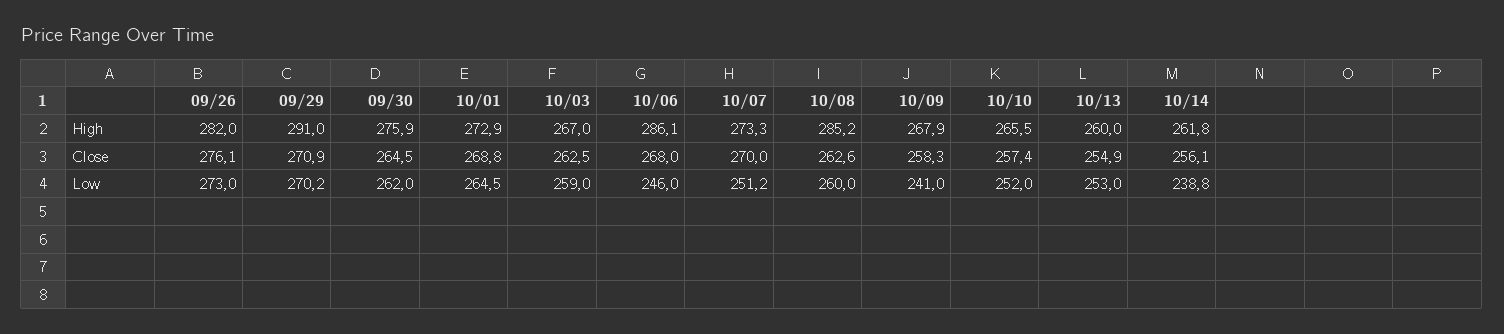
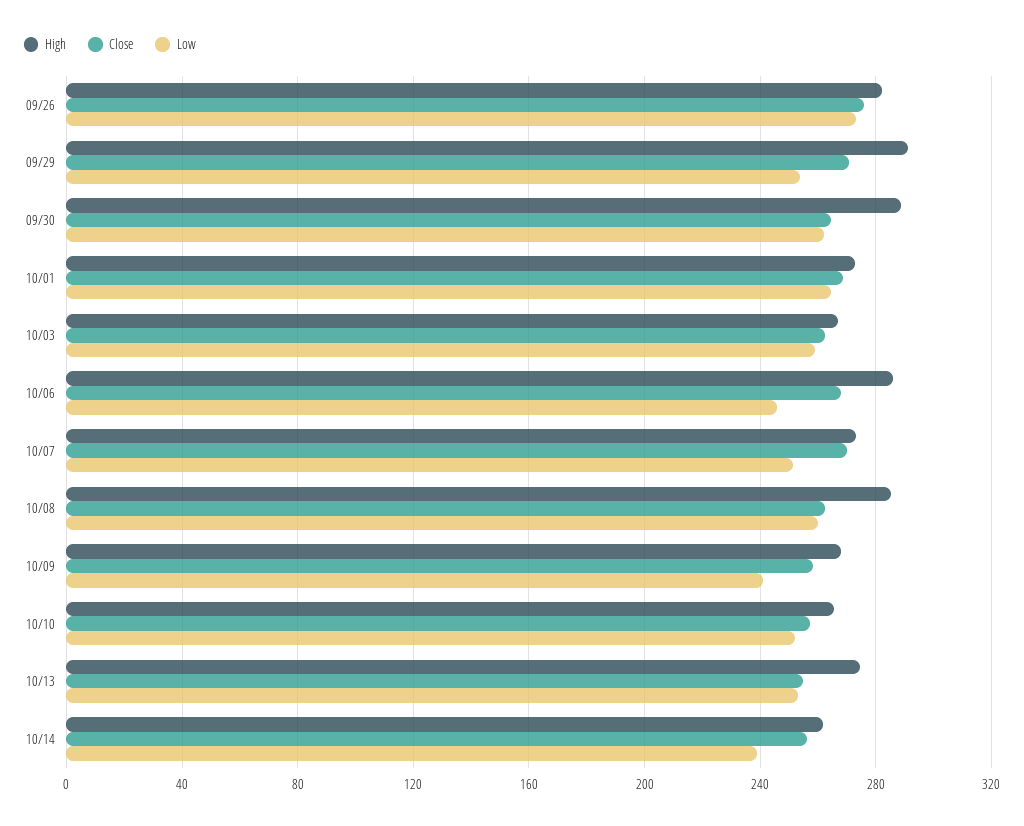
High, 09/30: 275.9 -> 290
High, 10/13: 260 -> 275
Low, 09/29: 270.2 -> 255

